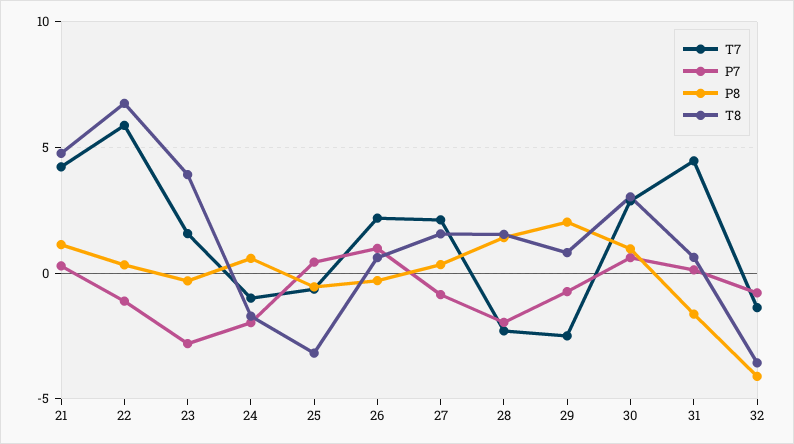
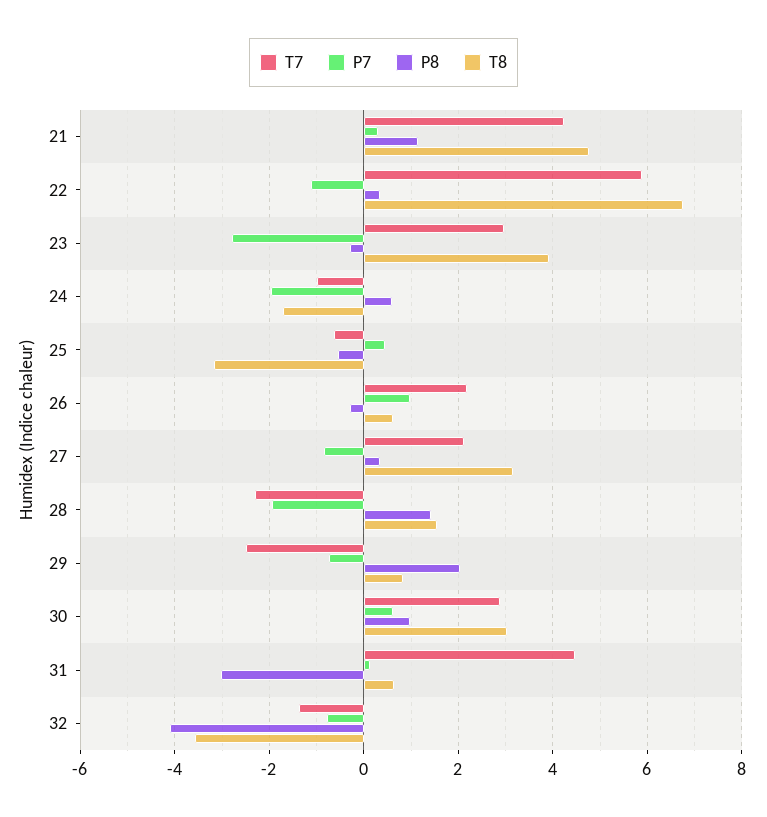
T7, 23: 1.5 -> 3
T8, 27: 1.5 -> 3.2
P8, 31: -1.5 -> -3

